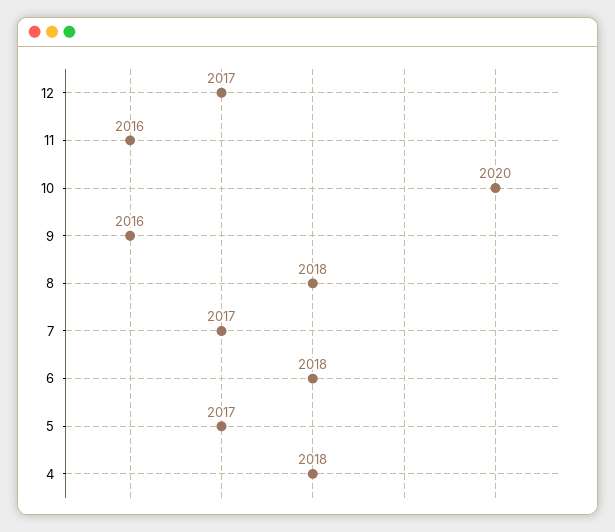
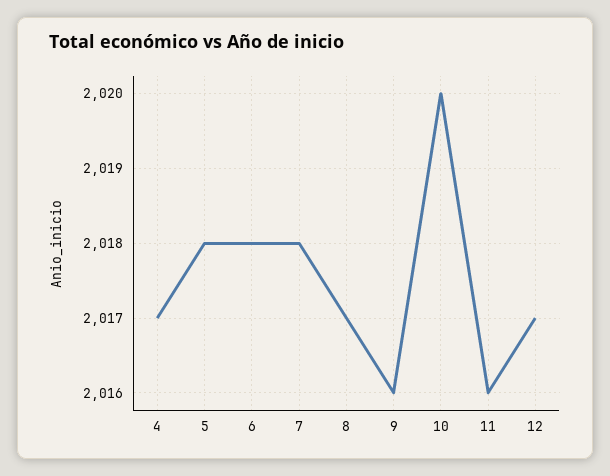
8: 2018 -> 2017
7: 2017 -> 2018
5: 2017 -> 2018
4: 2018 -> 2017

